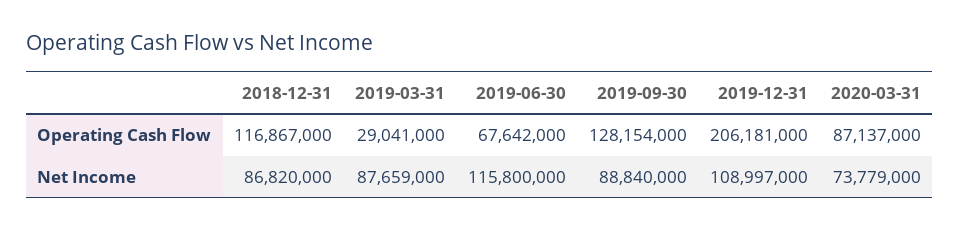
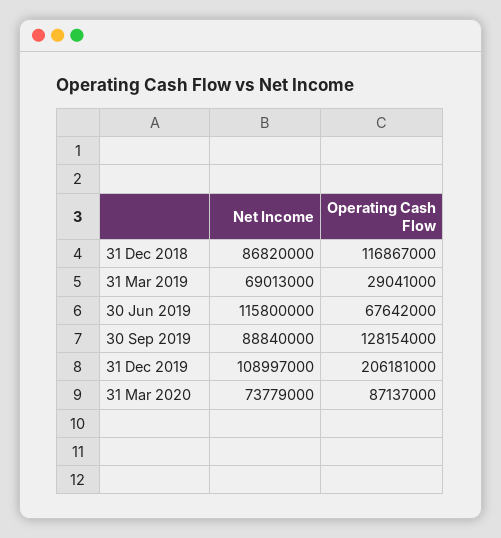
2019-03-31, Net Income: 87659000 -> 69013000

